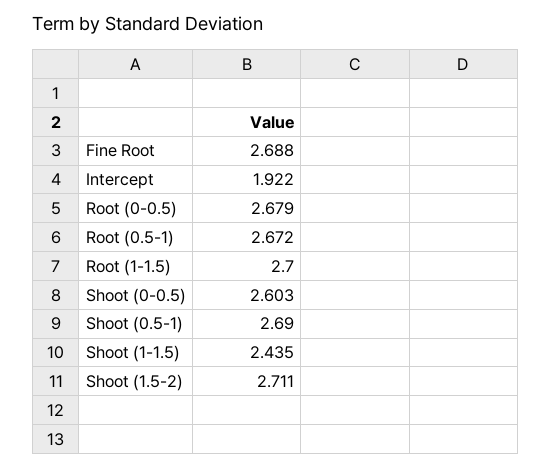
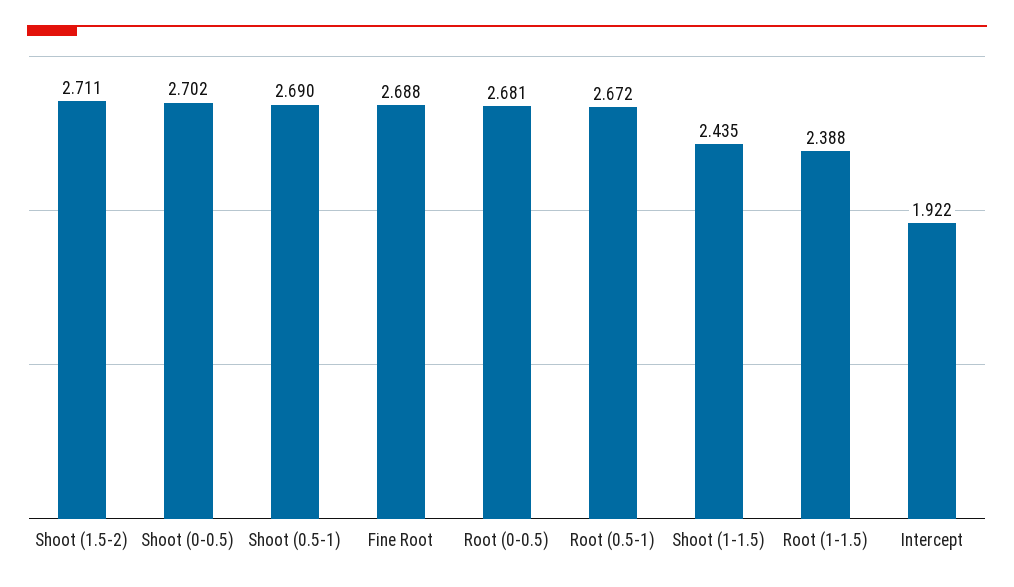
Root (0-0.5): 2.679 -> 2.681
Root (1-1.5): 2.7 -> 2.388
Shoot (0-0.5): 2.603 -> 2.702

